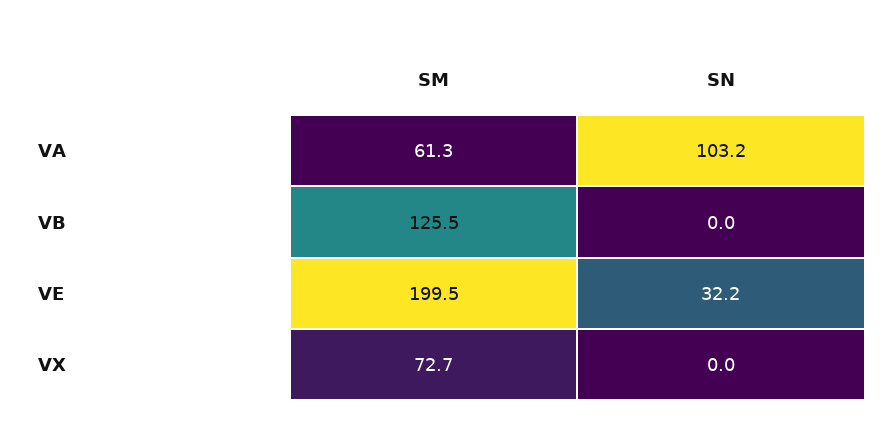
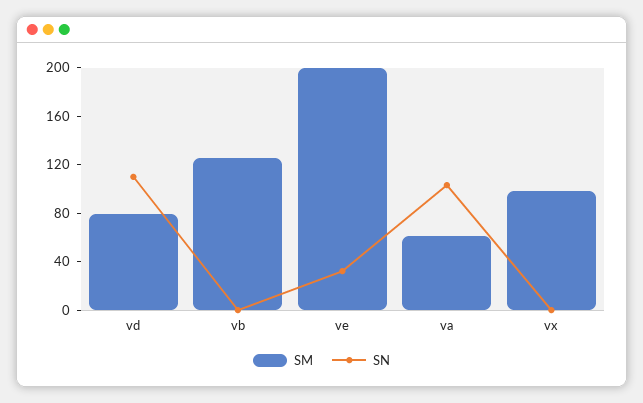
SM, VX: 72.7 -> 100
SM, vd: none -> 80
SN, vd: none -> 110

